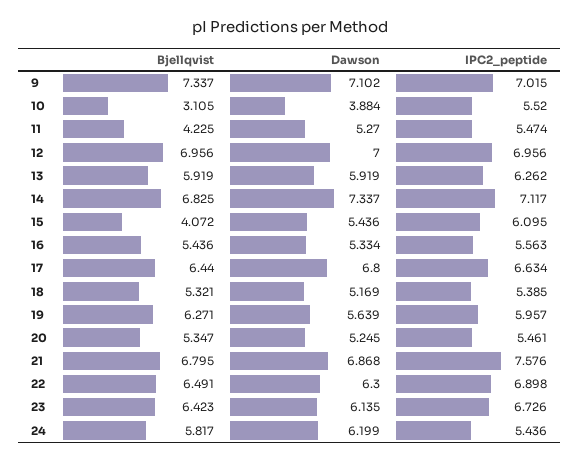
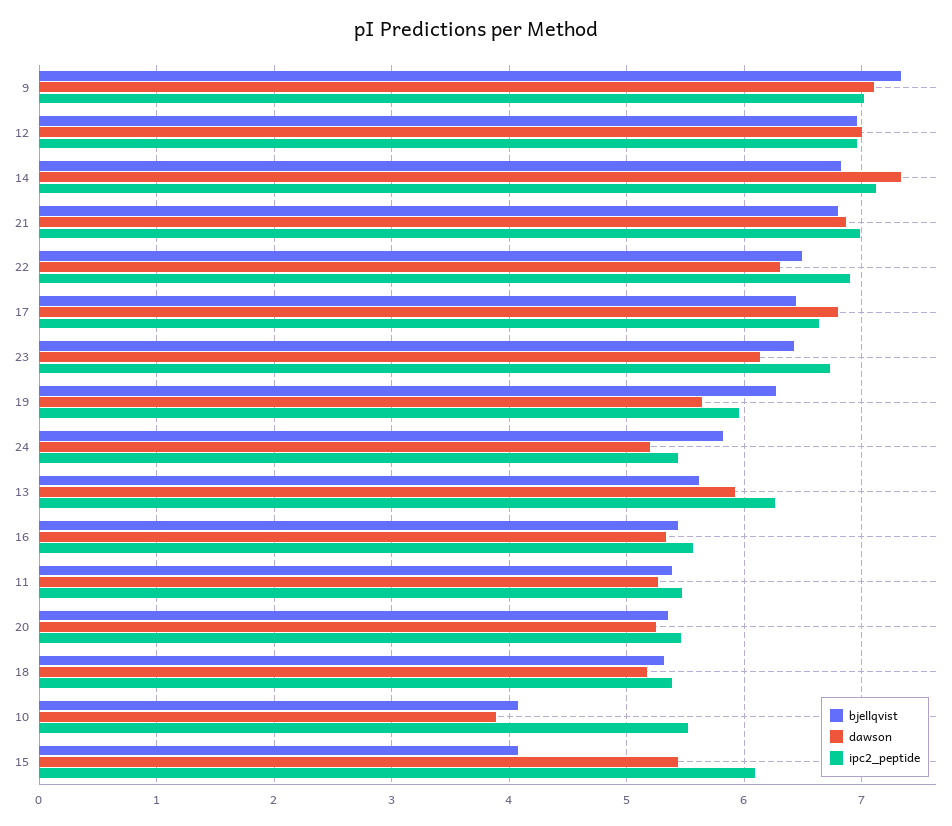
Bjellqvist, 10: 3.105 -> 4.1
Bjellqvist, 11: 4.225 -> 5.4
Bjellqvist, 13: 5.919 -> 5.6
IPC2_peptide, 21: 7.576 -> 7
Dawson, 24: 6.199 -> 5.2

